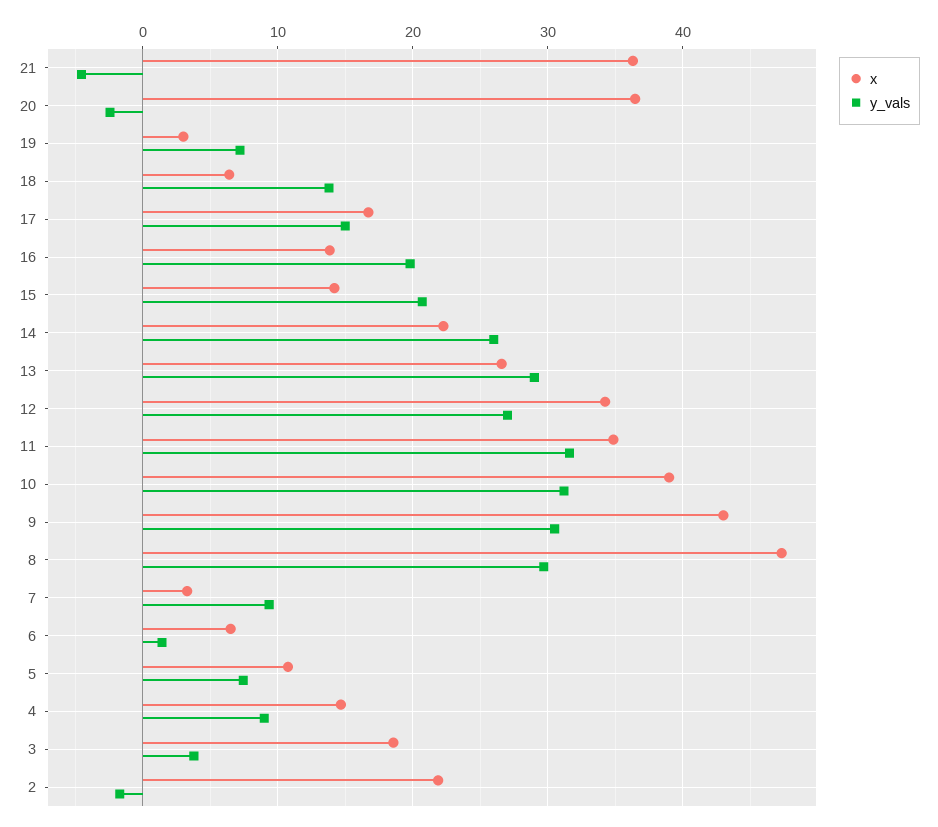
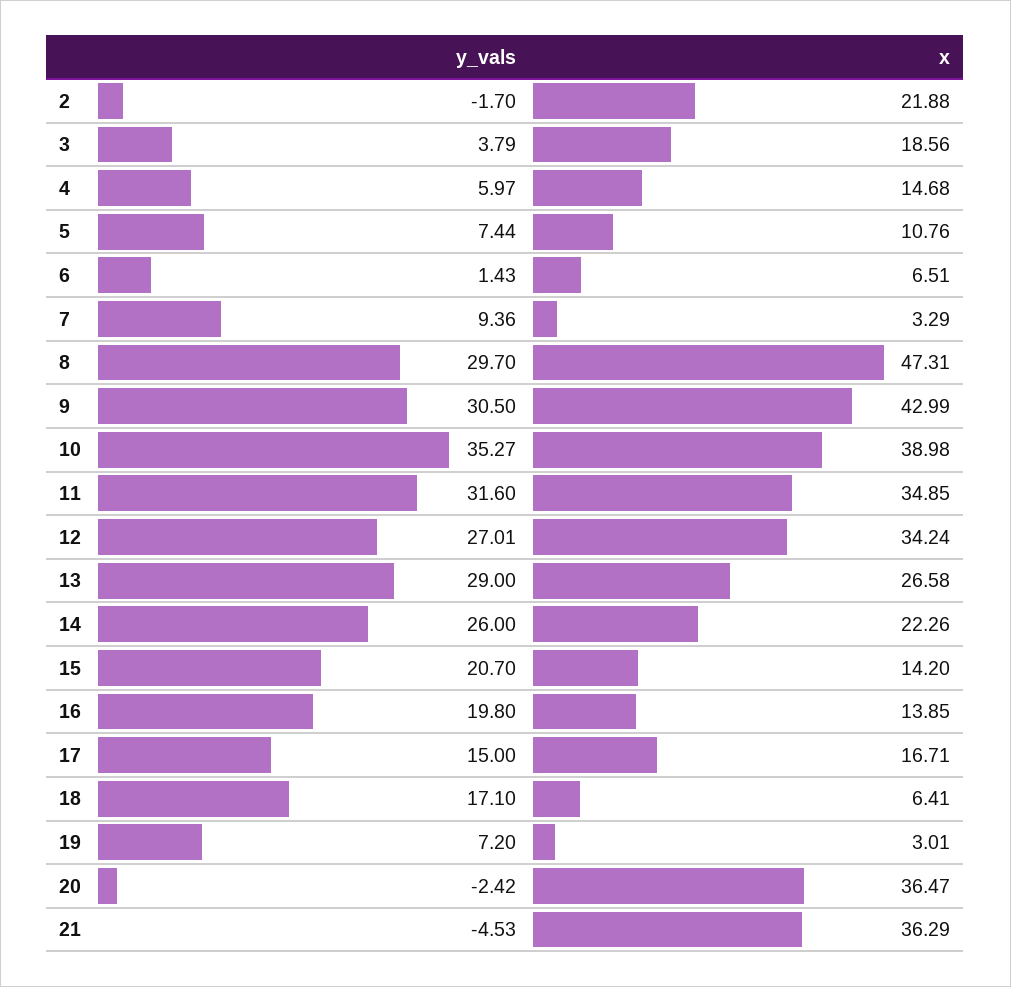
y_vals, 18: 14 -> 17.1
y_vals, 10: 31 -> 35.27
y_vals, 4: 9 -> 5.97

